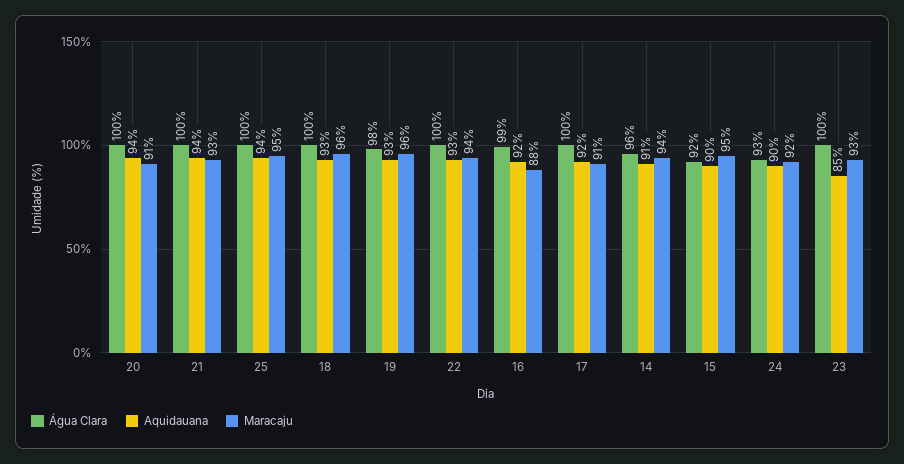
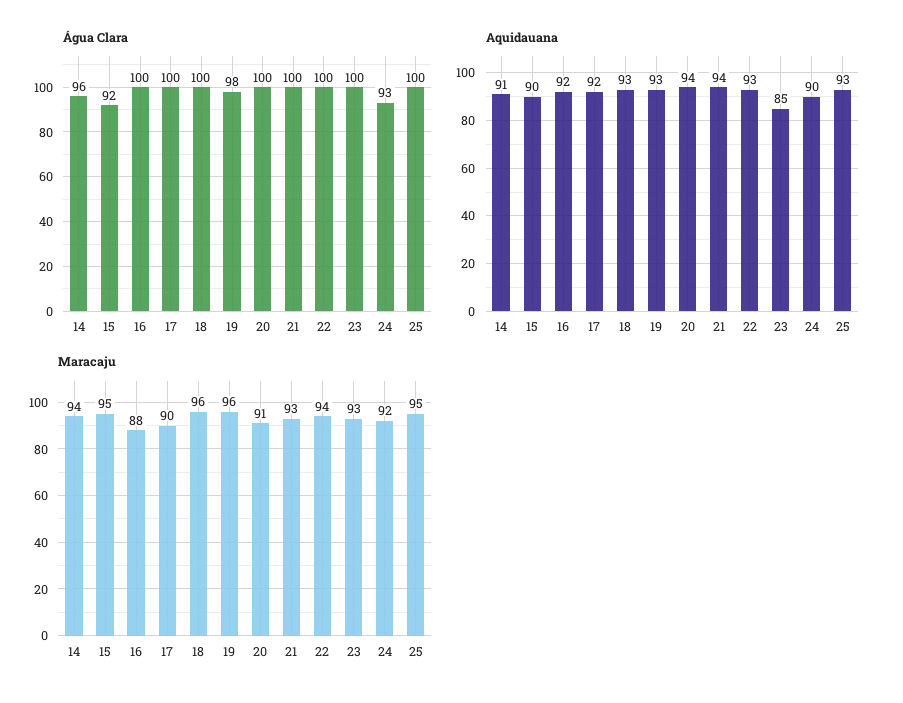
Aquidauana, 25: 94 -> 93
Água Clara, 16: 99 -> 100
Maracaju, 17: 91 -> 90

